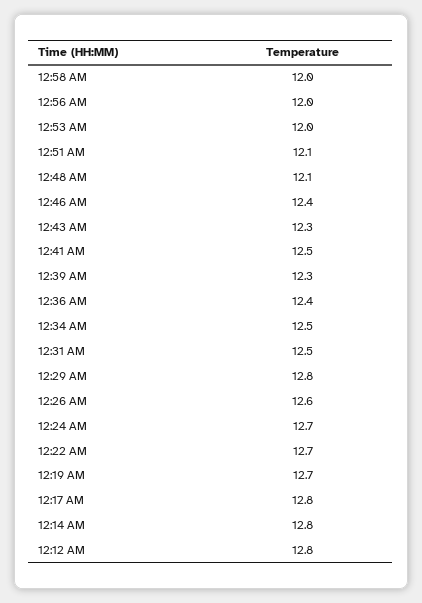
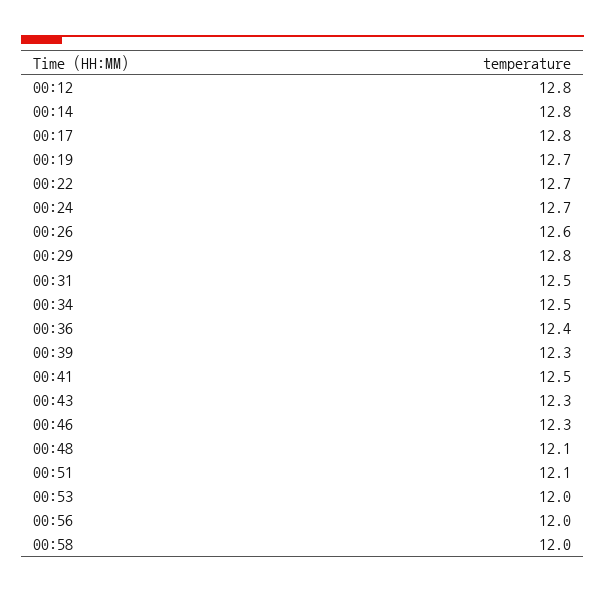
12:46 AM: 12.4 -> 12.3

